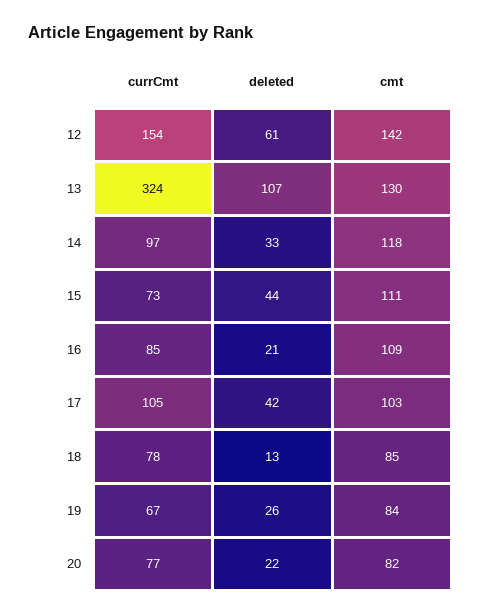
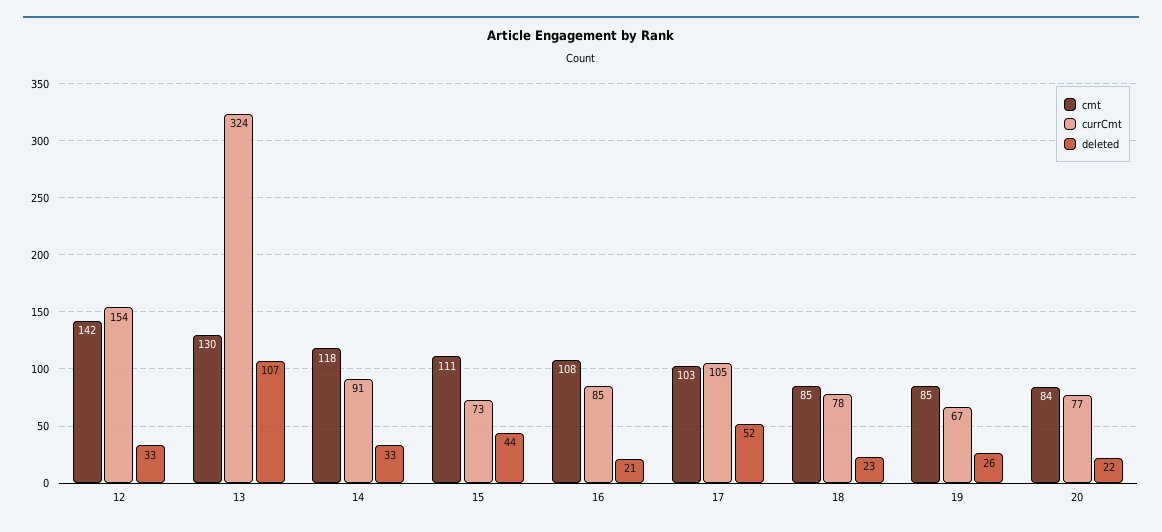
deleted, 12: 61 -> 33
currCmt, 14: 97 -> 91
cmt, 16: 109 -> 108
deleted, 17: 42 -> 52
deleted, 18: 13 -> 23
cmt, 19: 84 -> 85
cmt, 20: 82 -> 84

